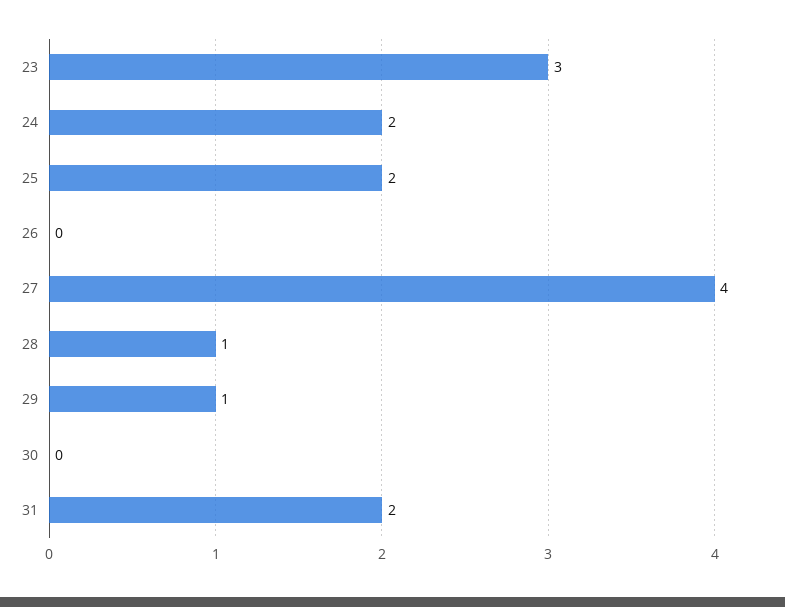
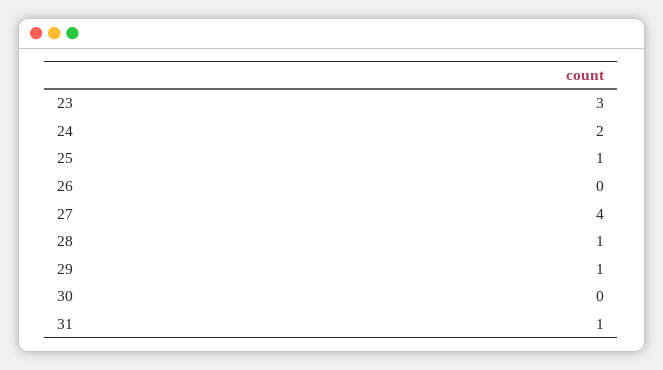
25: 2 -> 1
31: 2 -> 1

